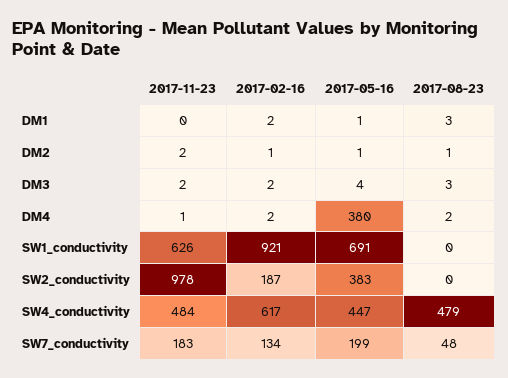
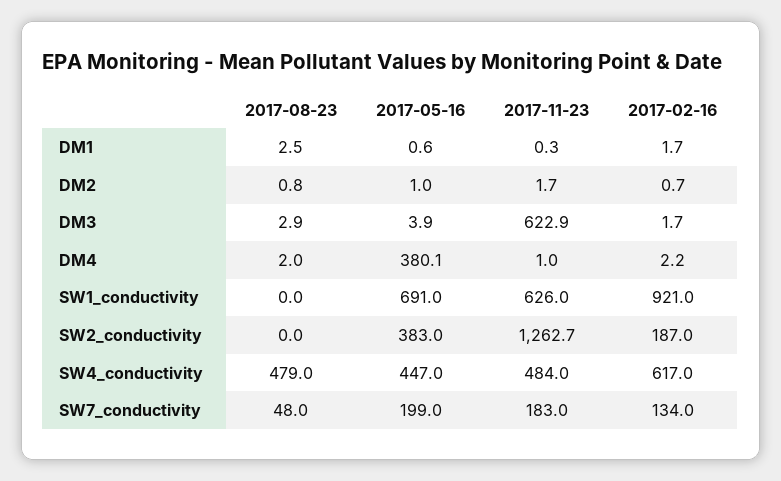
2017-11-23, DM3: 2 -> 622.9
2017-11-23, SW2_conductivity: 978 -> 1262.7

